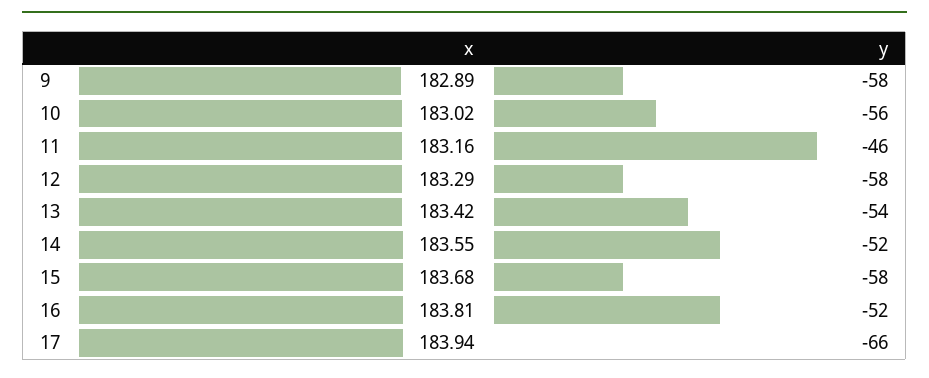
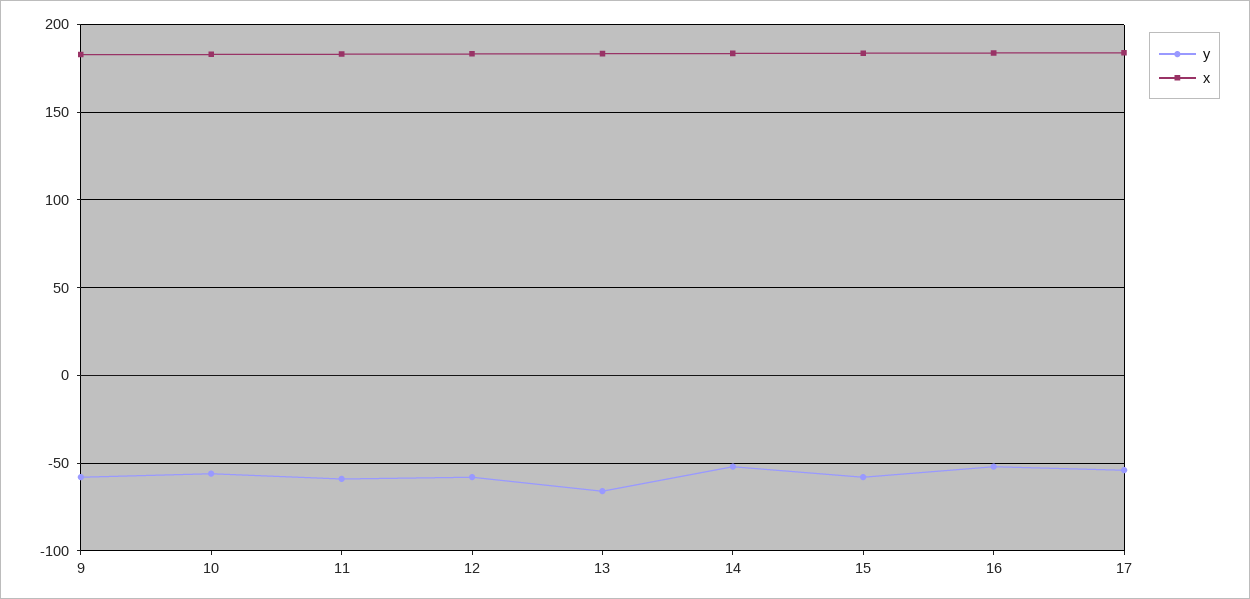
y, 11: -46 -> -60
y, 13: -54 -> -65
y, 17: -66 -> -55

